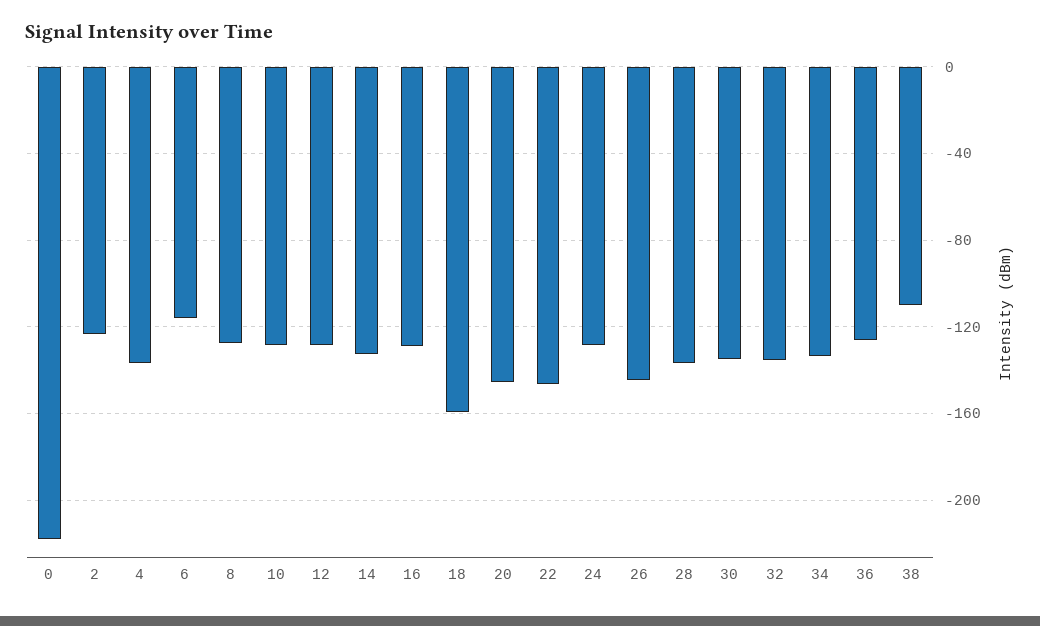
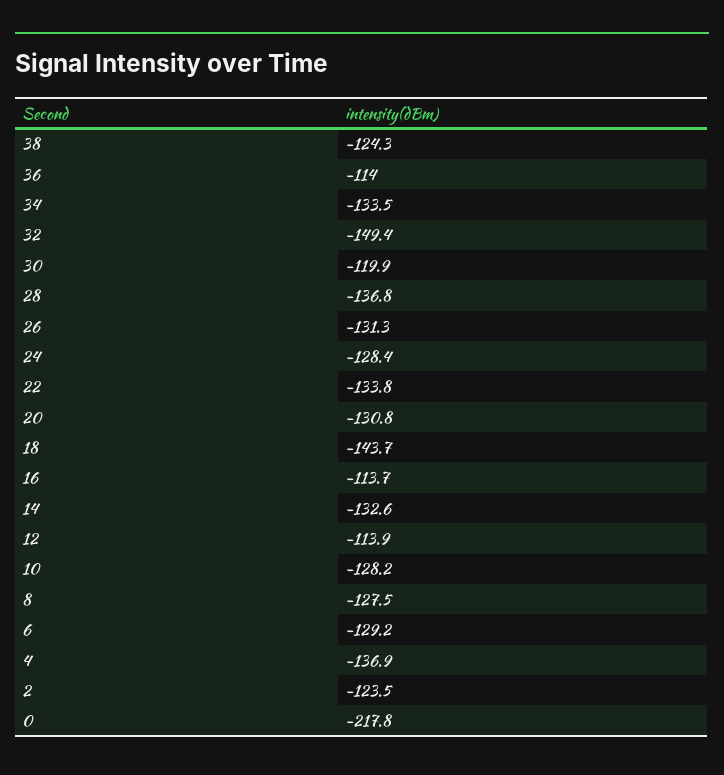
6: -115 -> -129.2
12: -130 -> -113.9
16: -130 -> -113.7
18: -160 -> -143.7
20: -145 -> -130.8
22: -145 -> -133.8
26: -145 -> -131.3
30: -135 -> -119.9
32: -135 -> -149.4
36: -125 -> -114
38: -110 -> -124.3

